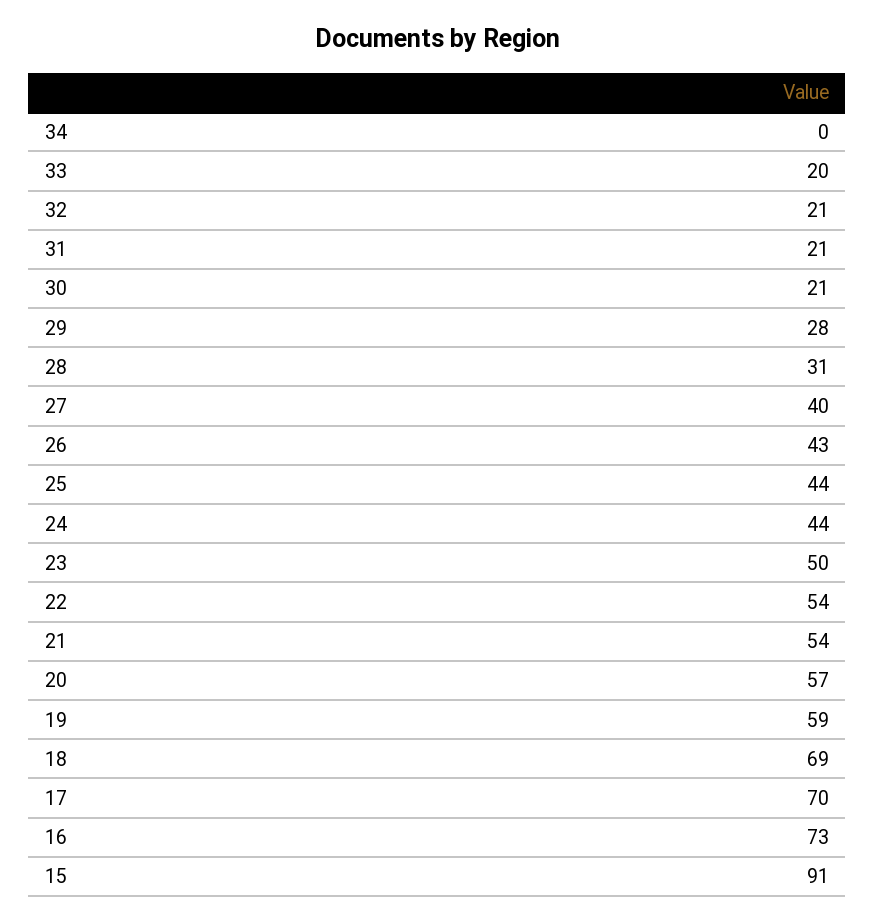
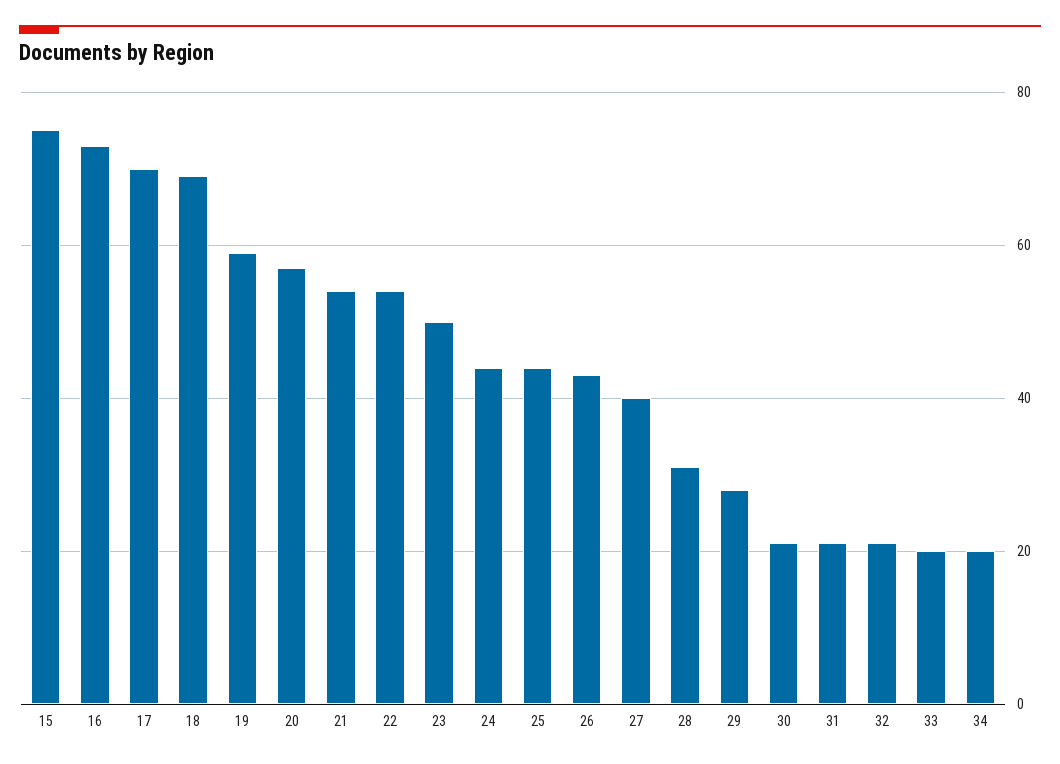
34: 0 -> 20
15: 91 -> 75

